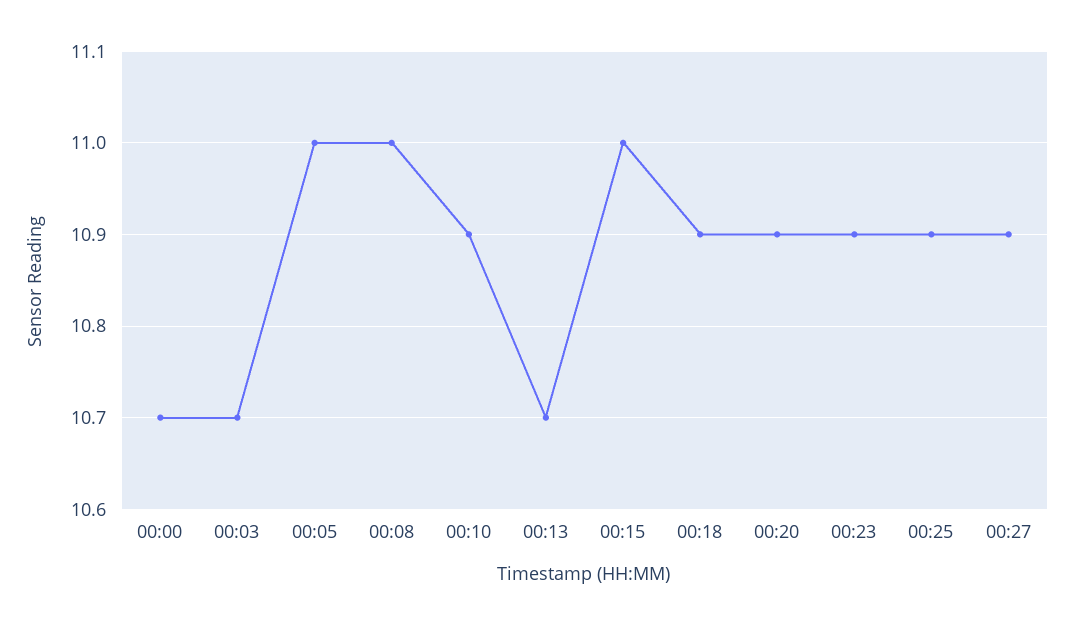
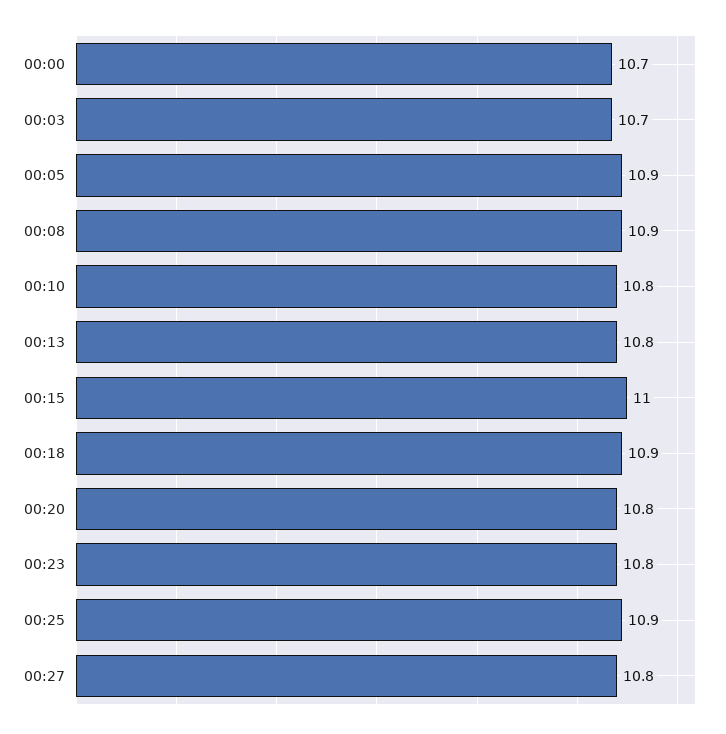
00:05: 11 -> 10.9
00:08: 11 -> 10.9
00:10: 10.9 -> 10.8
00:13: 10.7 -> 10.8
00:20: 10.9 -> 10.8
00:23: 10.9 -> 10.8
00:27: 10.9 -> 10.8

